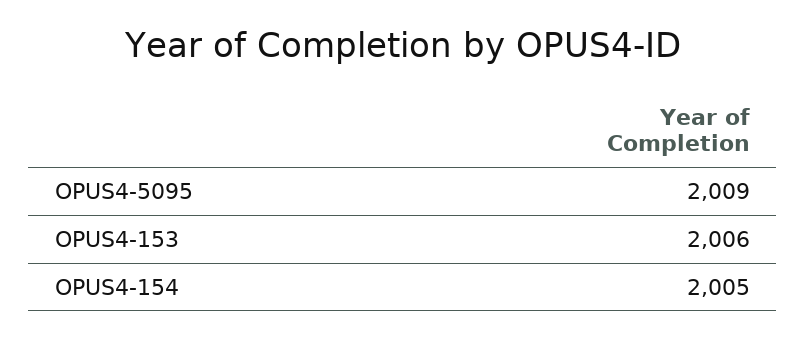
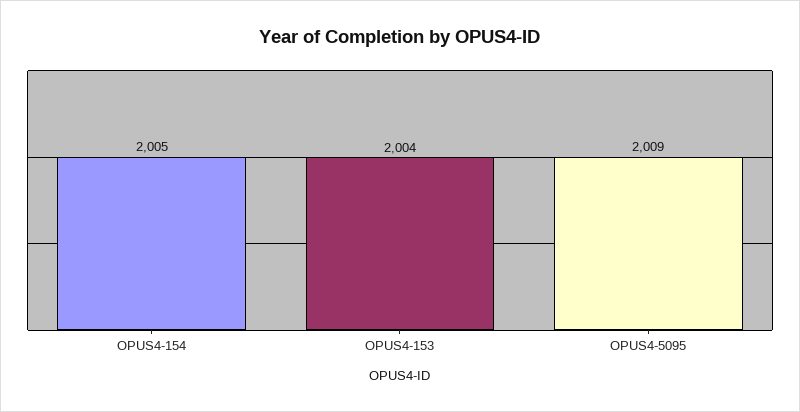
OPUS4-153: 2006 -> 2004

